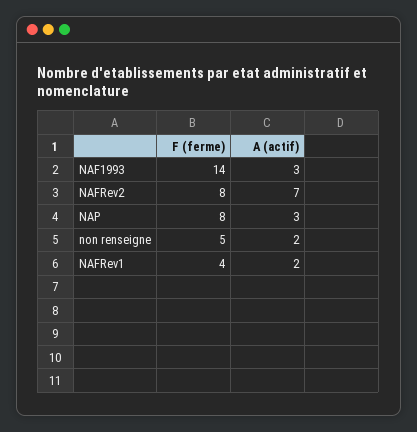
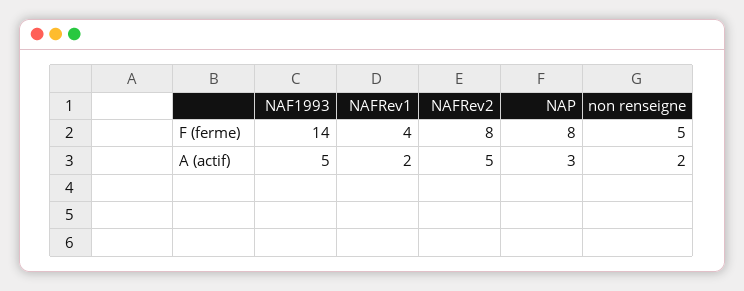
A (actif), NAF1993: 3 -> 5
A (actif), NAFRev2: 7 -> 5

